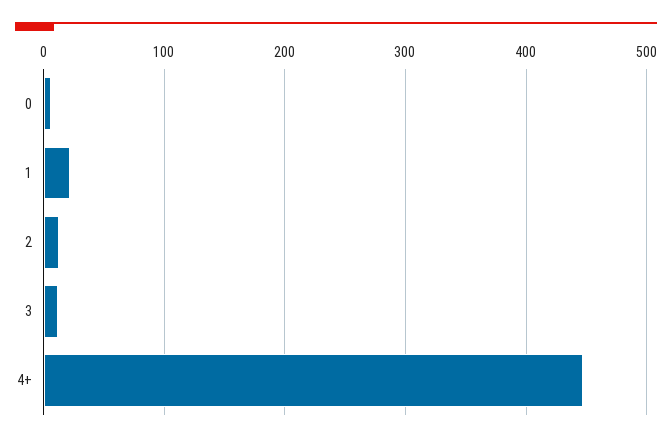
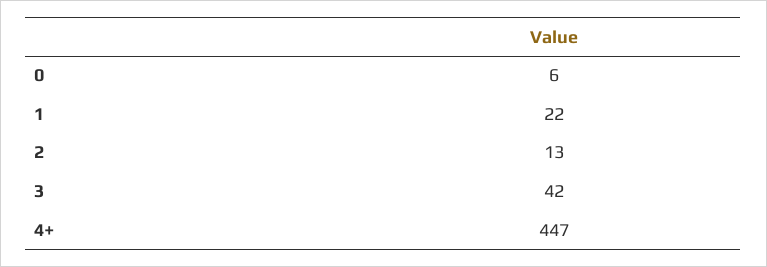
3: 10 -> 42

